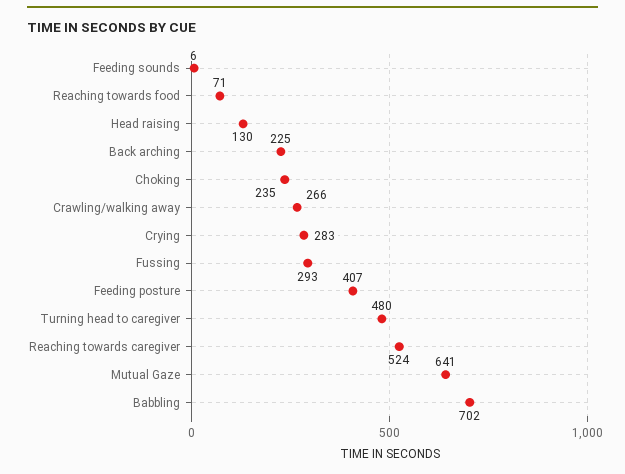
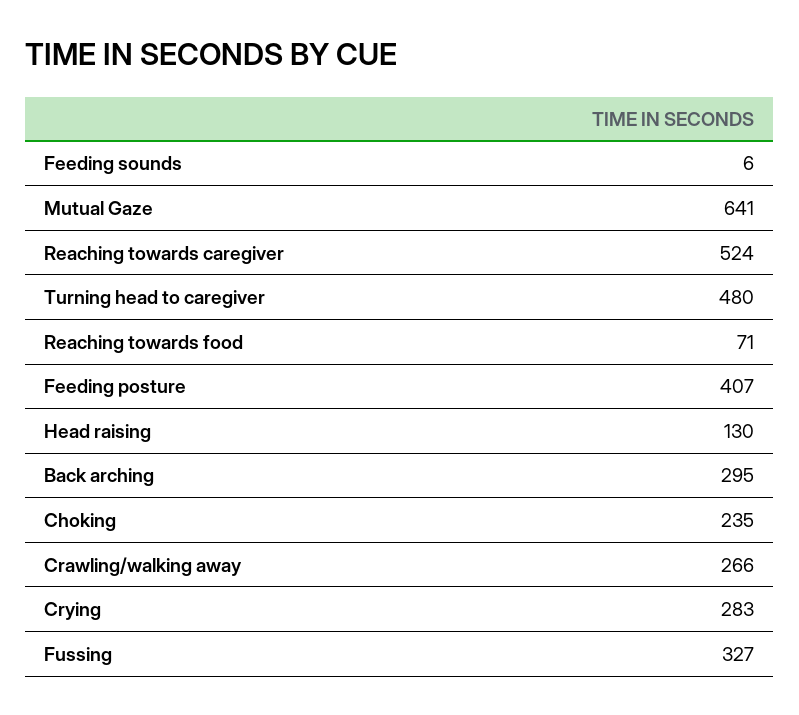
Back arching: 225 -> 295
Fussing: 293 -> 327
Babbling: 702 -> none

